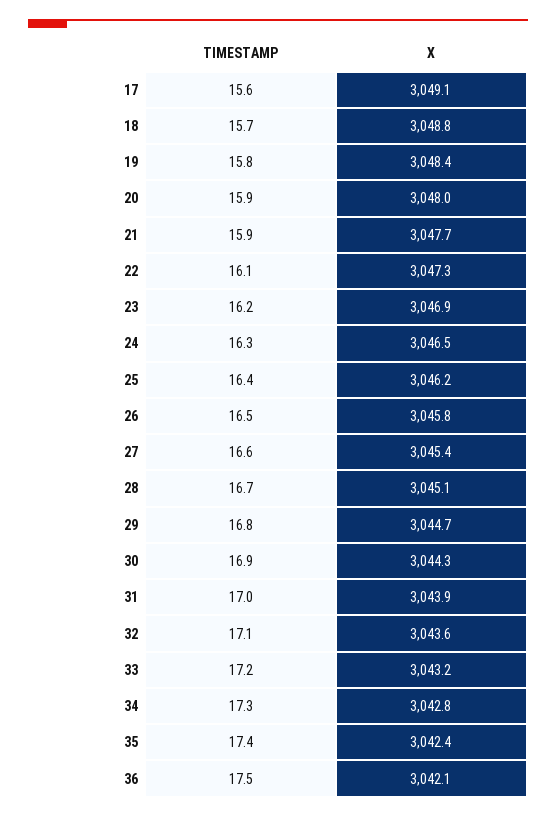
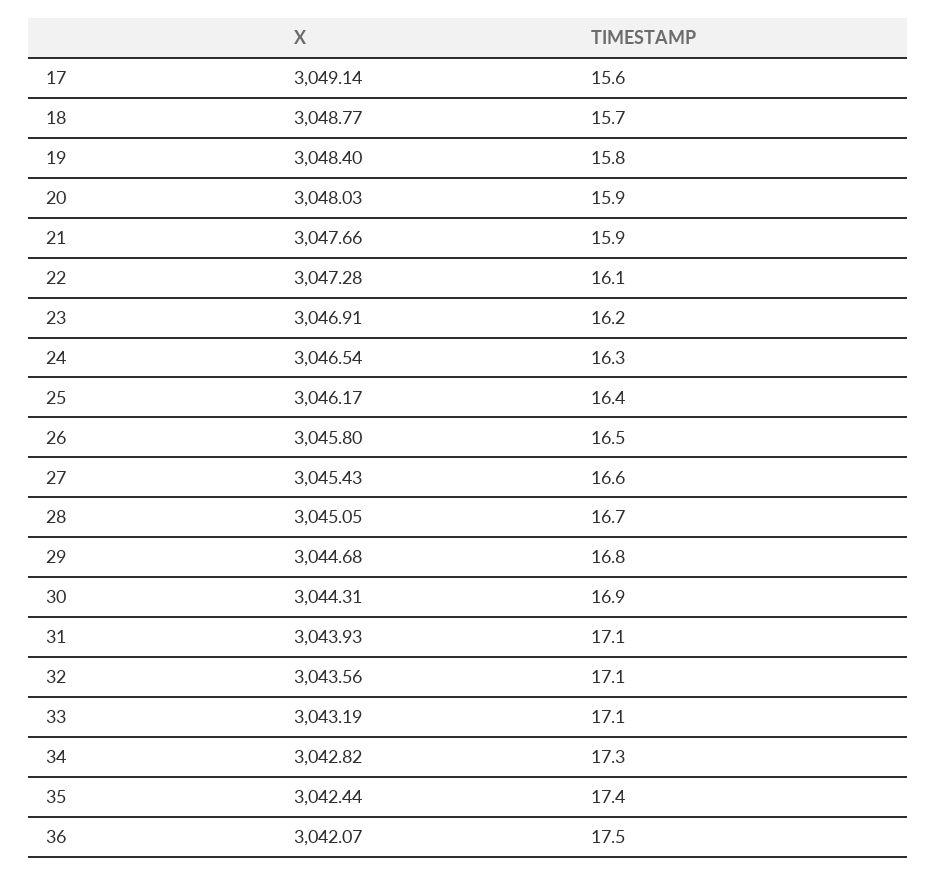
TIMESTAMP, 31: 17 -> 17.1
TIMESTAMP, 33: 17.2 -> 17.1

